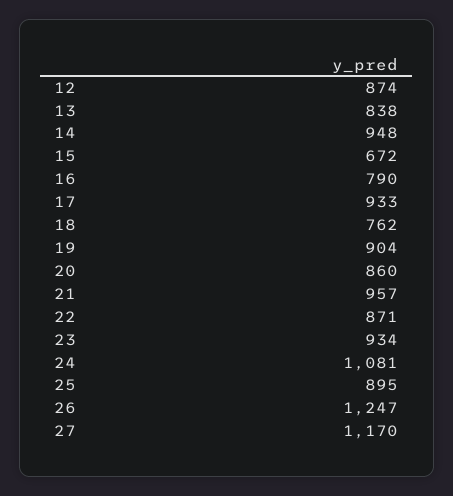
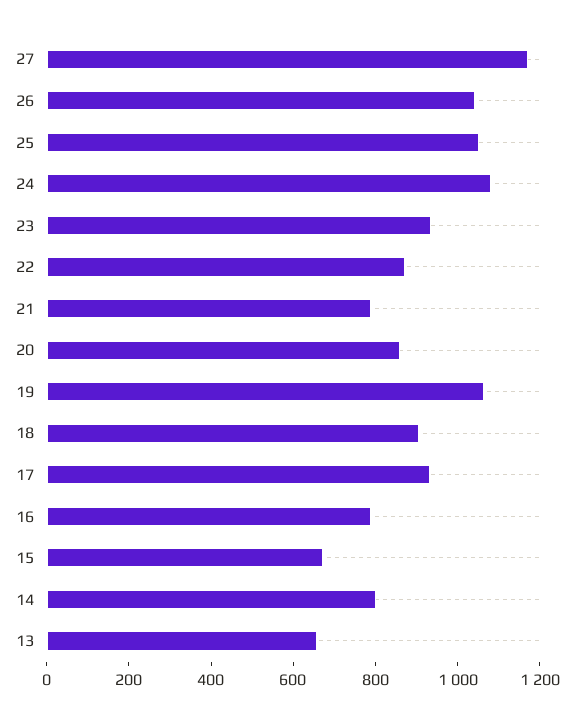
12: 874 -> none
13: 838 -> 650
14: 948 -> 800
18: 762 -> 900
19: 904 -> 1050
21: 957 -> 800
25: 895 -> 1050
26: 1247 -> 1050

